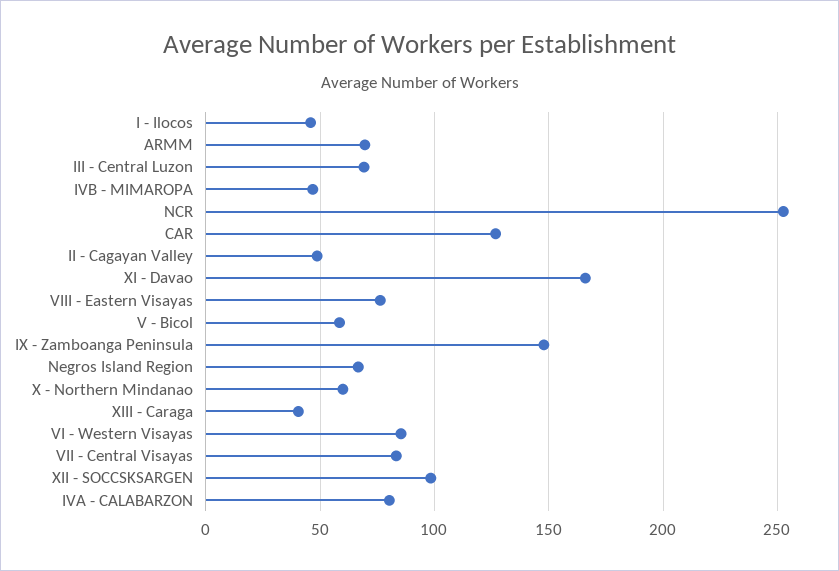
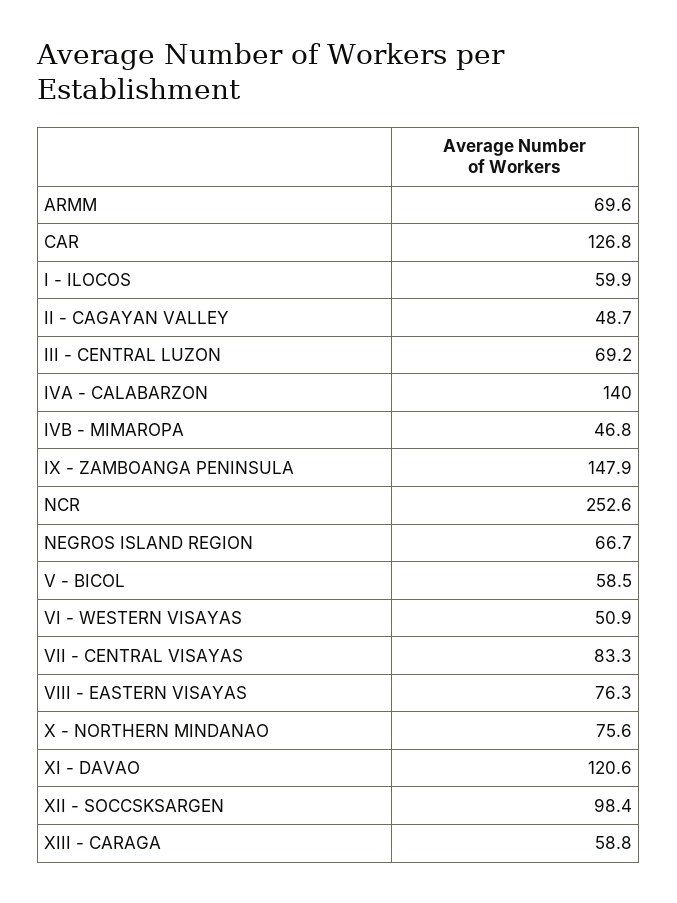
I - Ilocos: 45 -> 59.9
XI - Davao: 165 -> 120.6
X - Northern Mindanao: 60 -> 75.6
XIII - Caraga: 40 -> 58.8
VI - Western Visayas: 85 -> 50.9
IVA - CALABARZON: 80 -> 140

